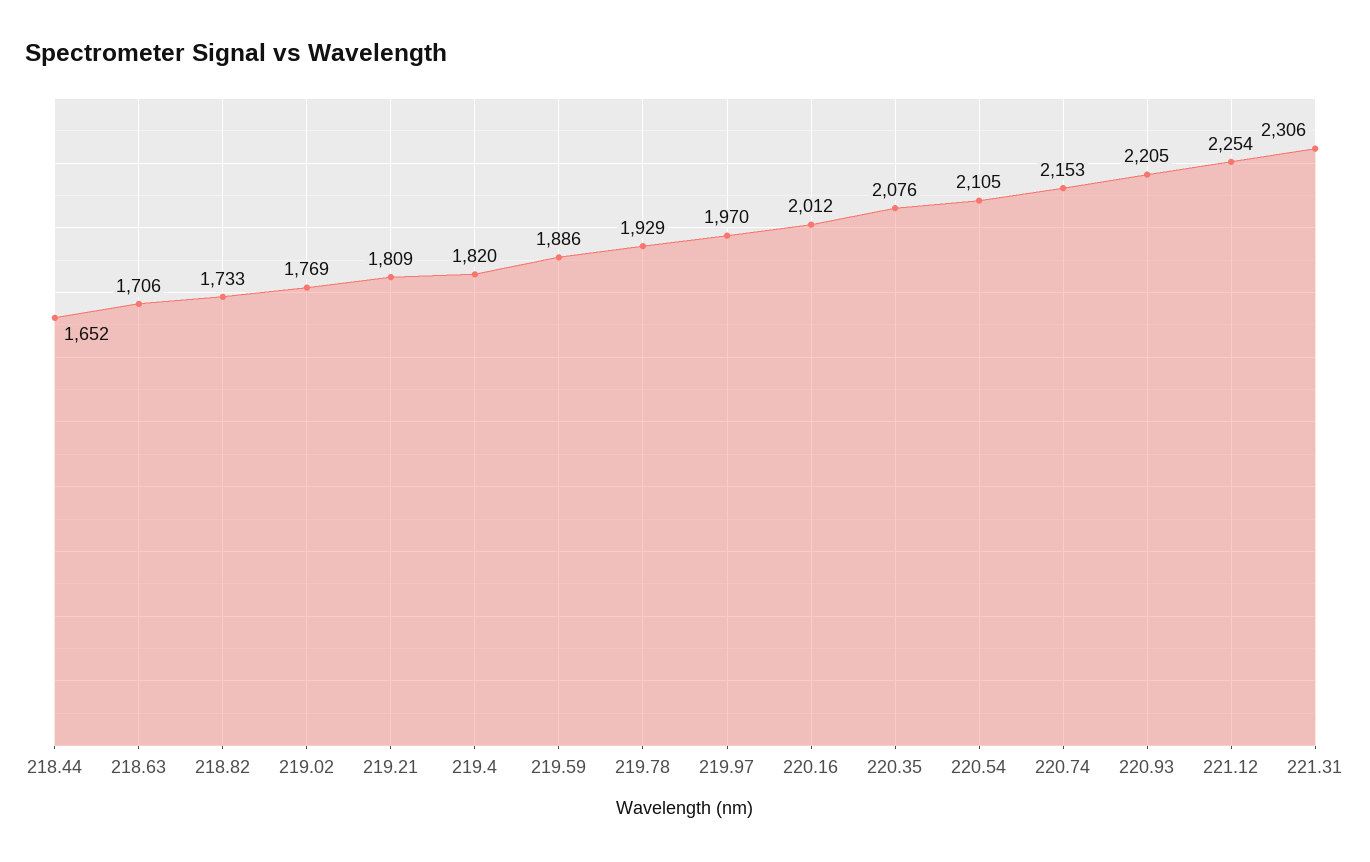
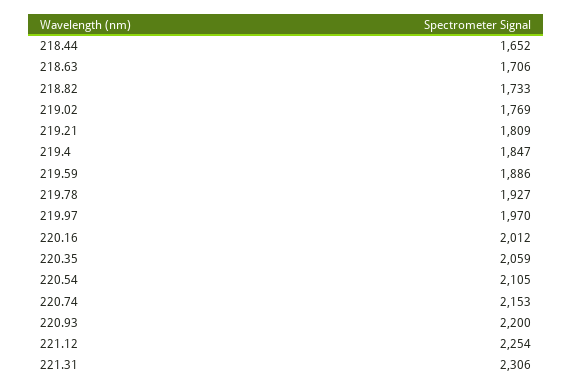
219.4: 1820 -> 1847
219.78: 1929 -> 1927
220.35: 2076 -> 2059
220.93: 2205 -> 2200

